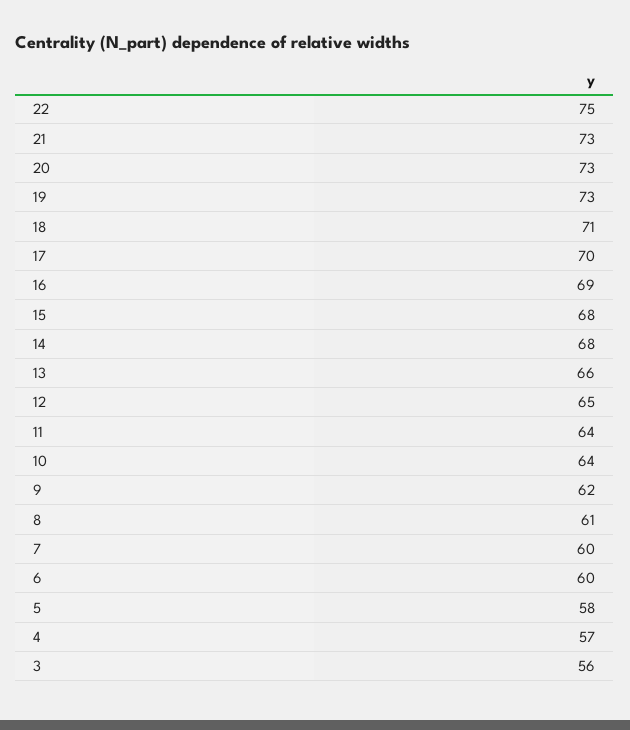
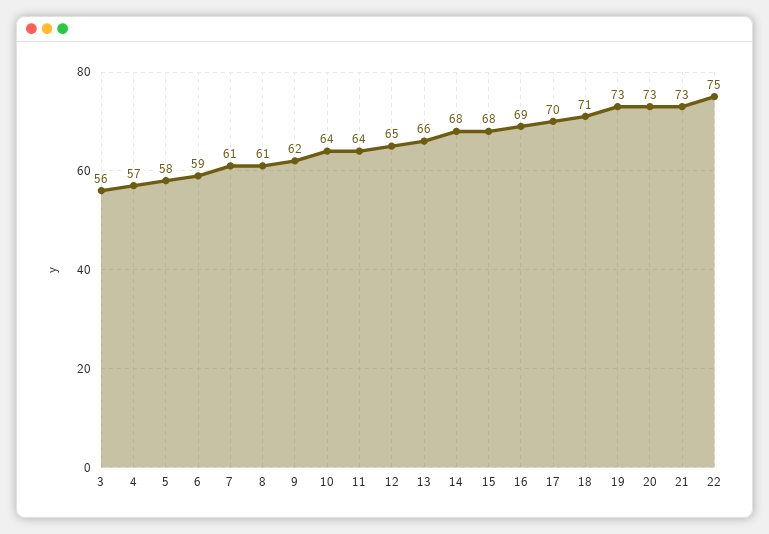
7: 60 -> 61
6: 60 -> 59

